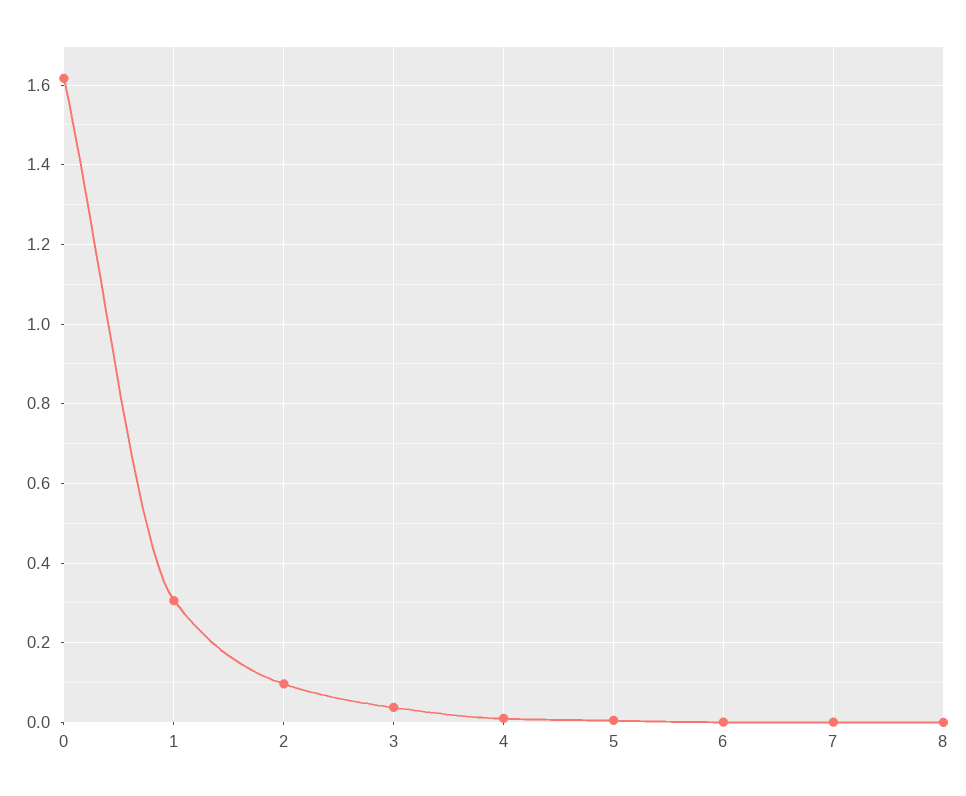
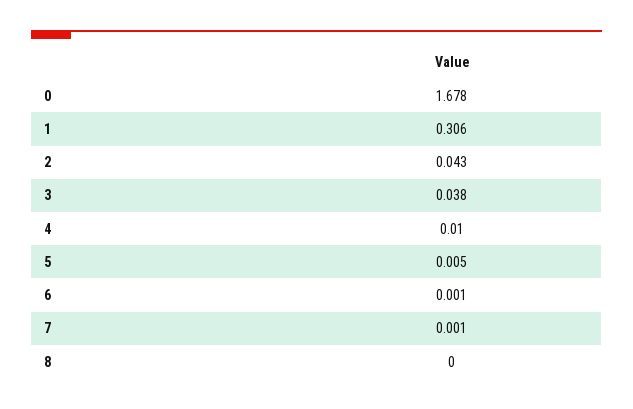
0: 1.62 -> 1.678
2: 0.1 -> 0.043

